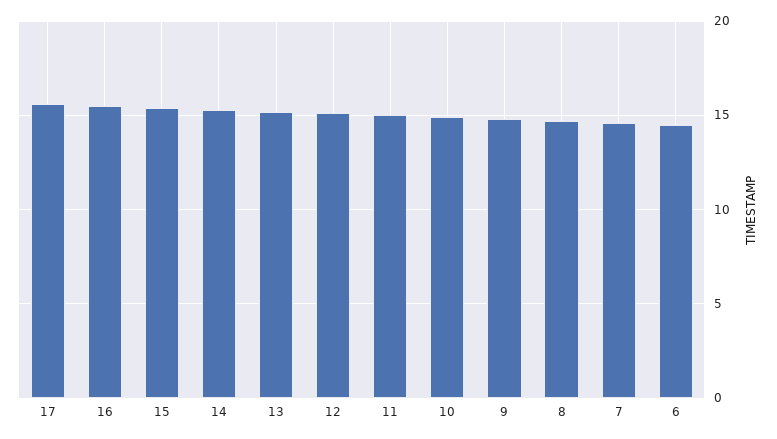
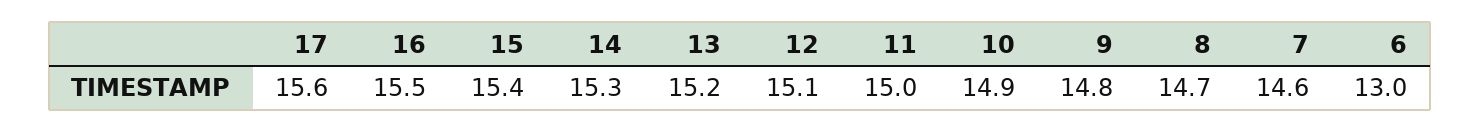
6: 14.5 -> 13

